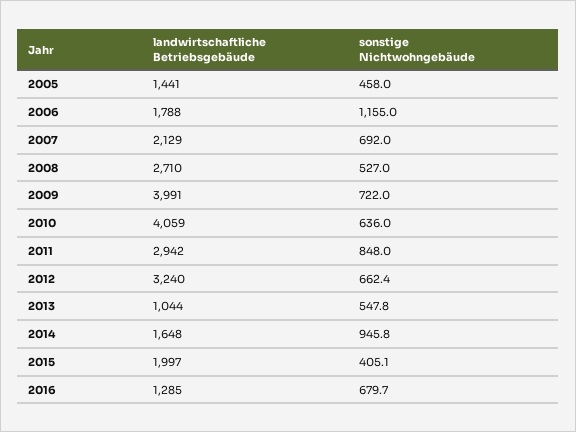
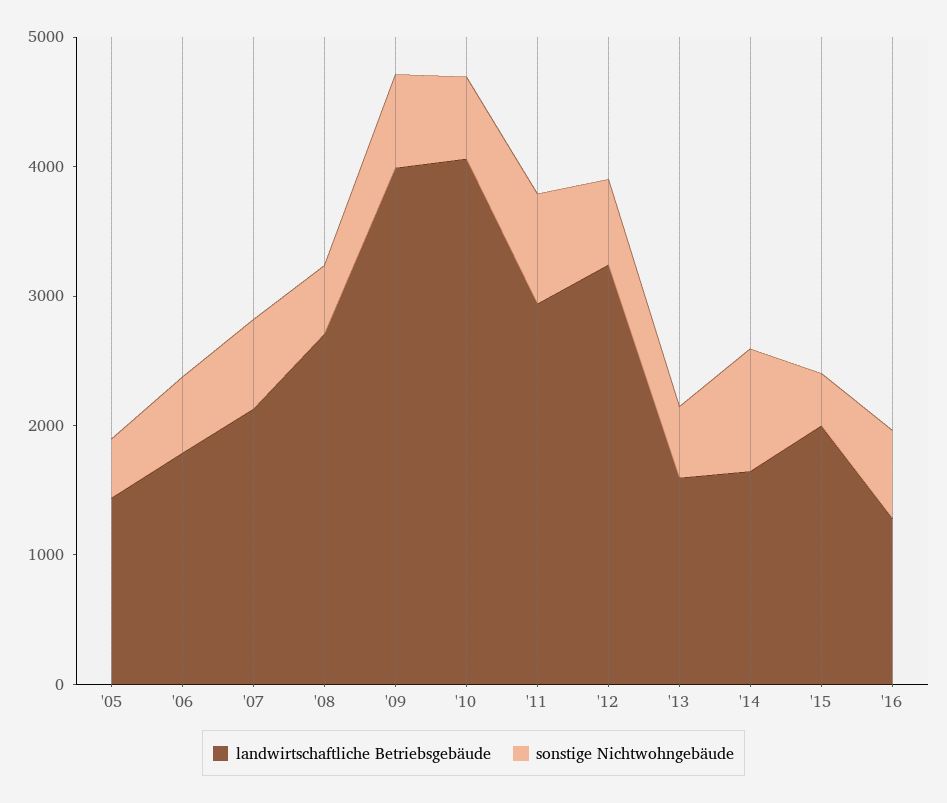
sonstige Nichtwohngebäude, 2006: 1155 -> 600
landwirtschaftliche Betriebsgebäude, 2013: 1044 -> 1600

